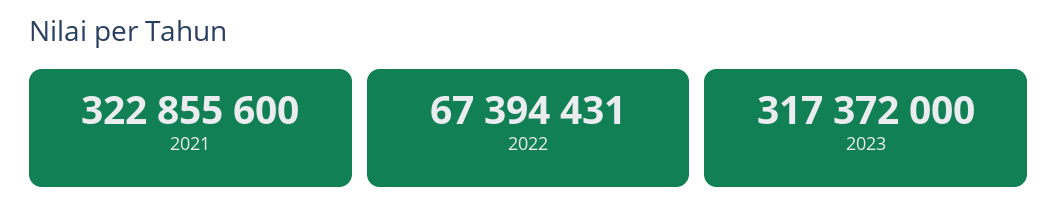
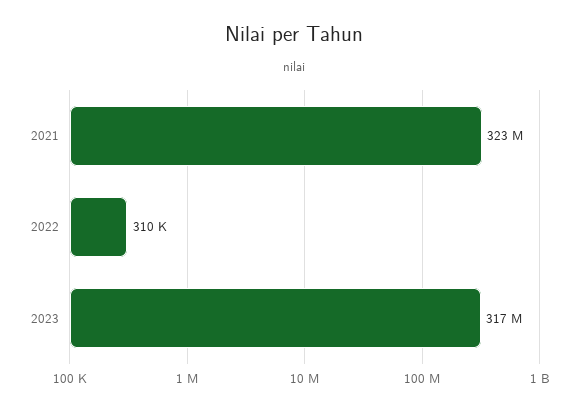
2022: 67394431 -> 310000

